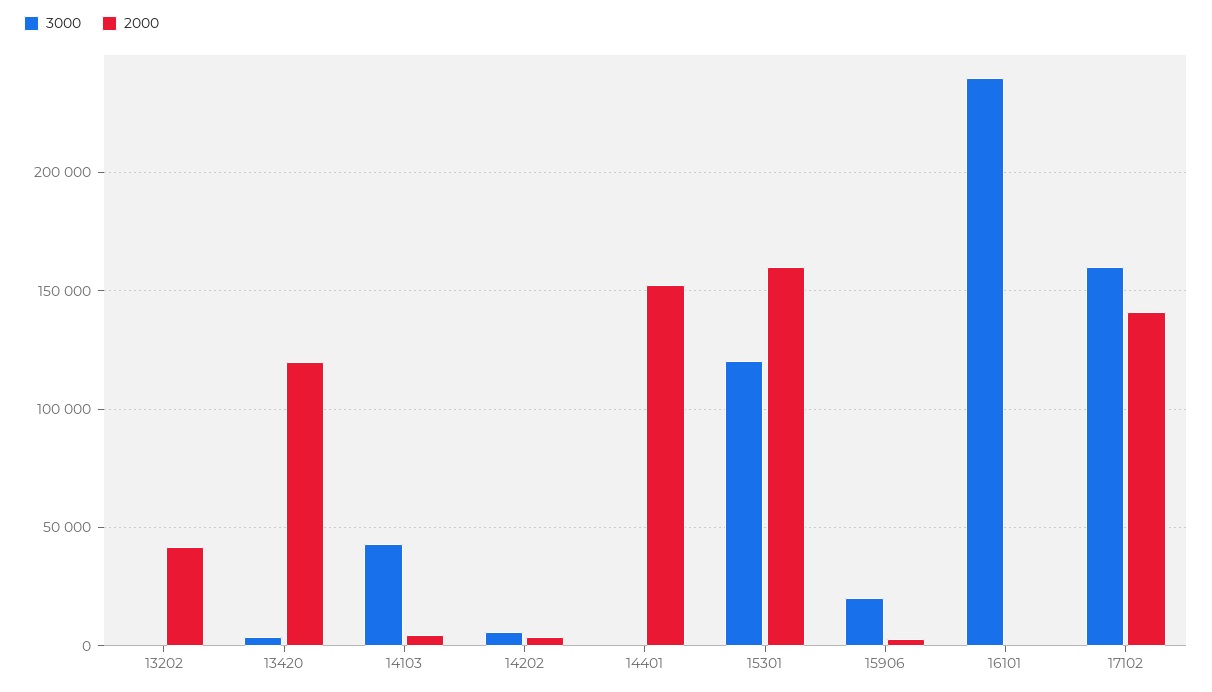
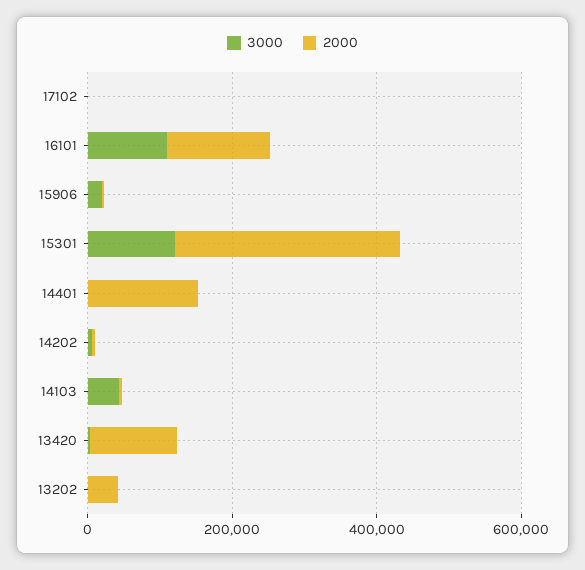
2000, 15301: 160000 -> 300000
3000, 16101: 240000 -> 100000
2000, 16101: 0 -> 150000
3000, 17102: 160000 -> 0
2000, 17102: 140000 -> 0

